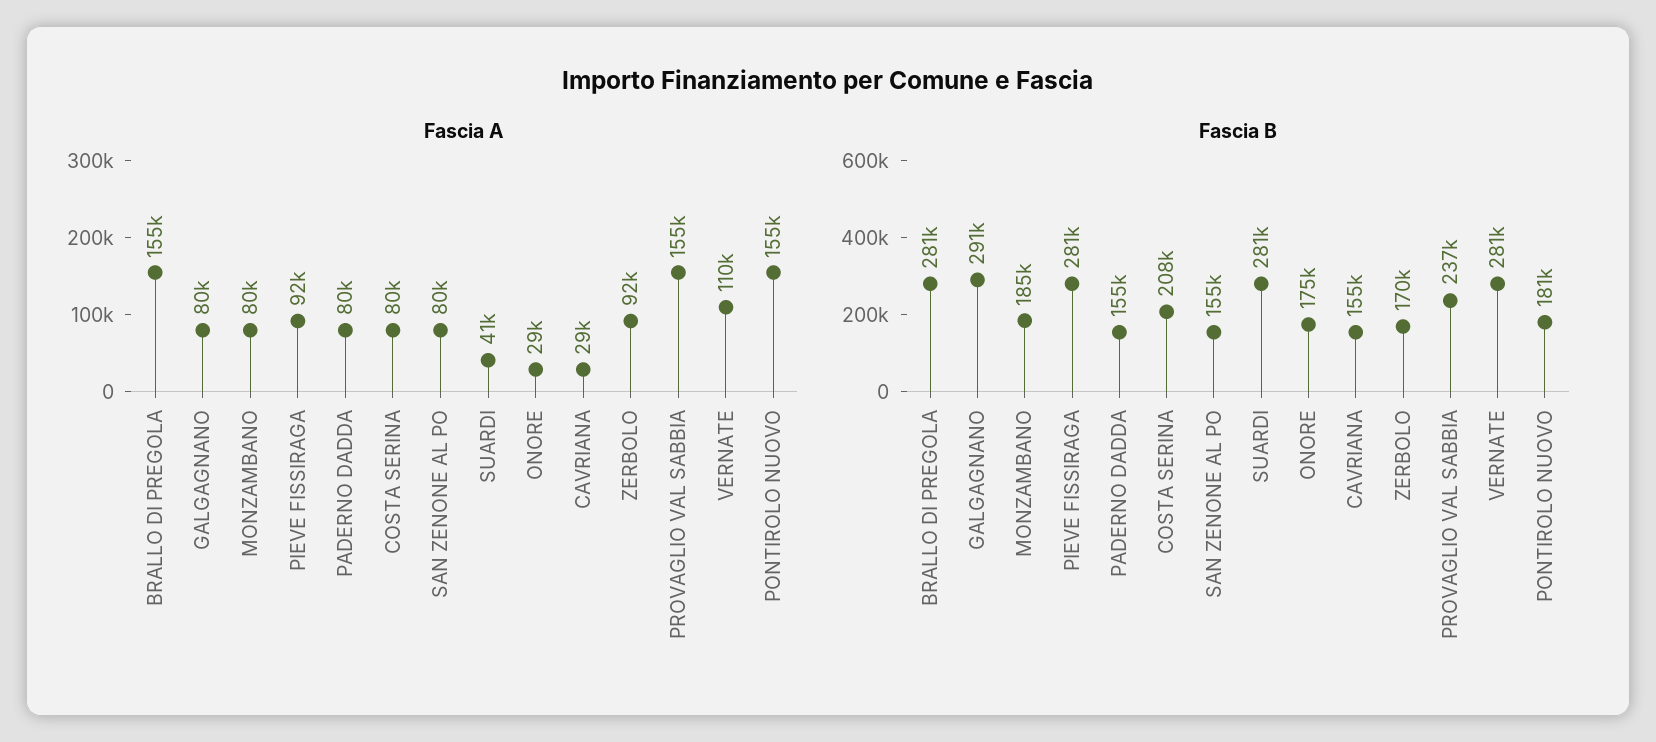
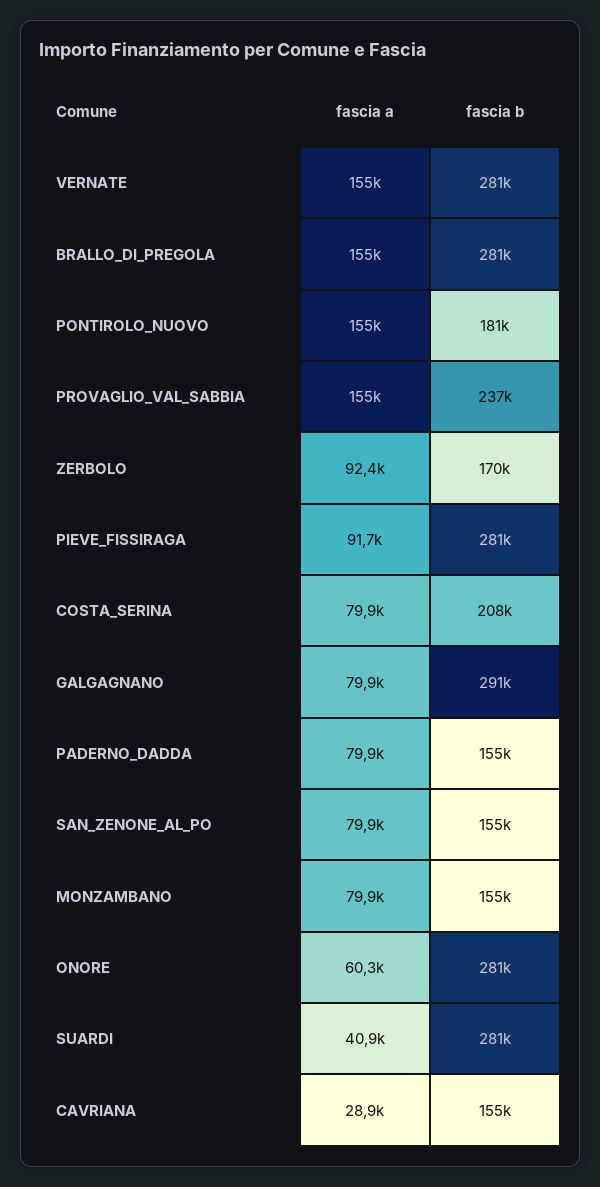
Fascia A, ONORE: 29000 -> 60300
Fascia A, VERNATE: 110000 -> 155000
Fascia B, MONZAMBANO: 185000 -> 155000
Fascia B, ONORE: 175000 -> 281000

